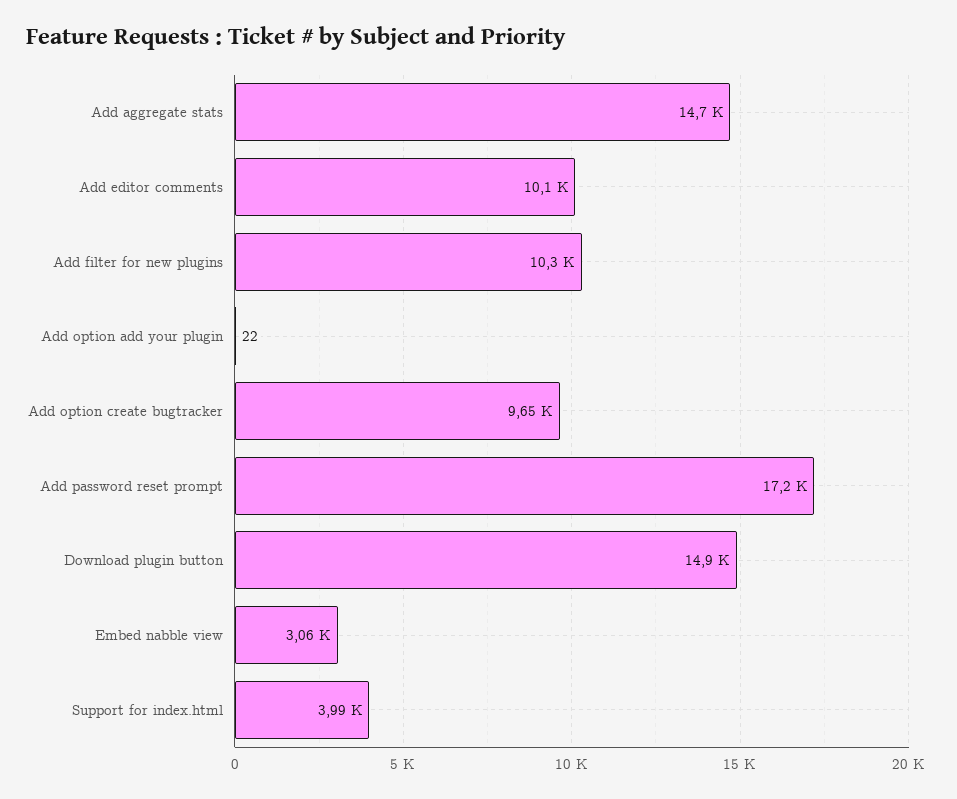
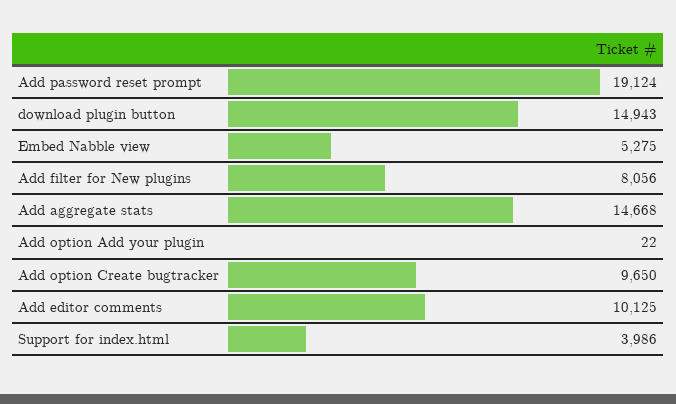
Add filter for new plugins: 10300 -> 8056
Add password reset prompt: 17200 -> 19124
Embed nabble view: 3060 -> 5275

